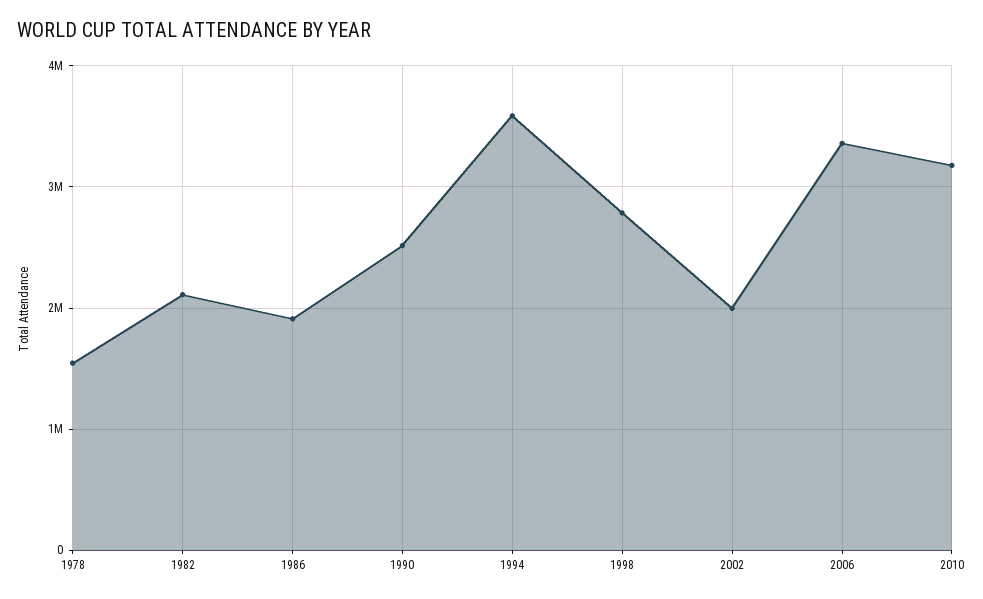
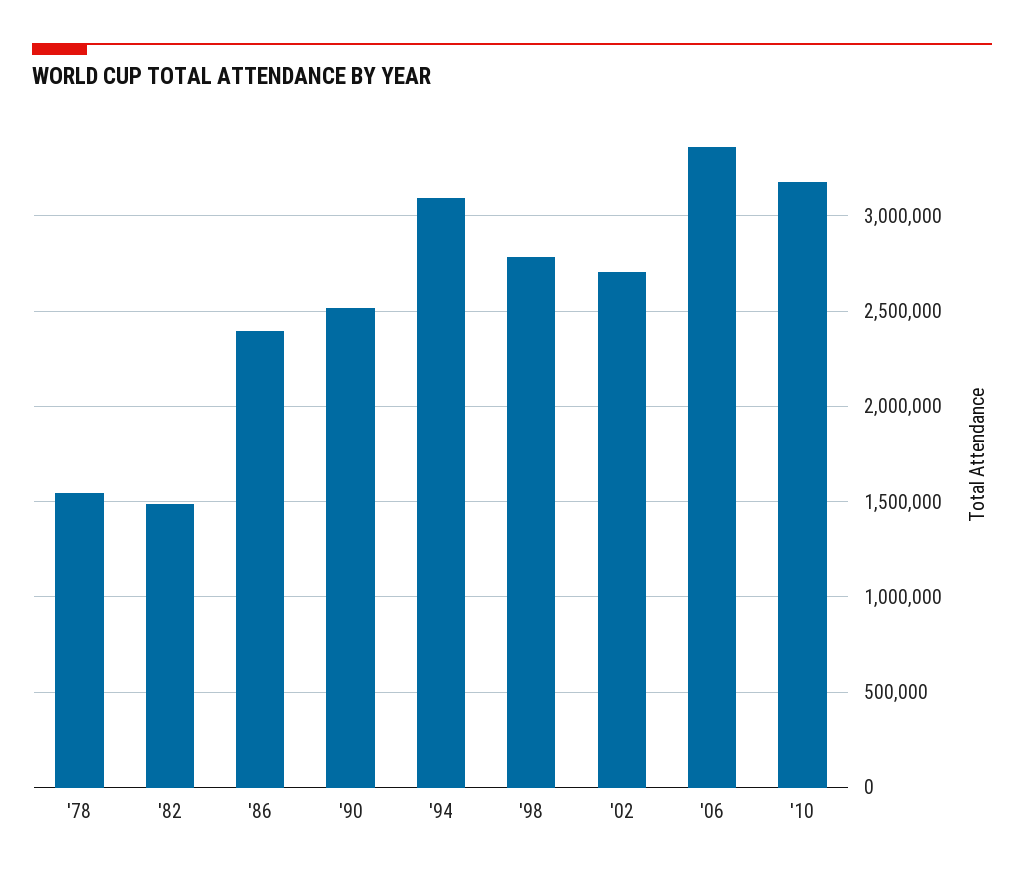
1982: 2100000 -> 1500000
1986: 1900000 -> 2400000
1994: 3600000 -> 3100000
2002: 2000000 -> 2700000

